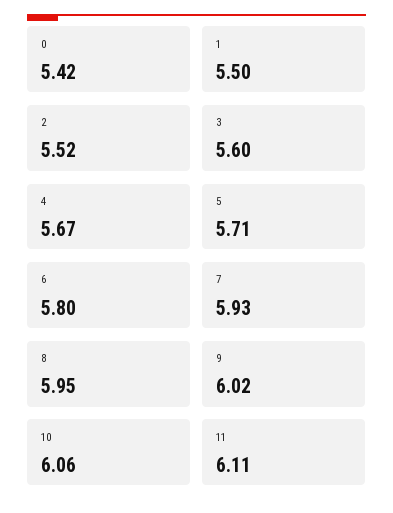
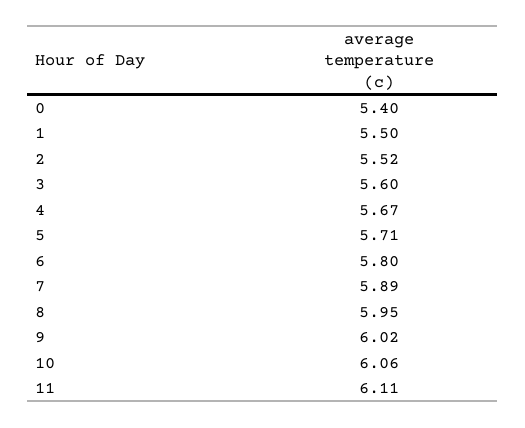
0: 5.42 -> 5.4
7: 5.93 -> 5.89

